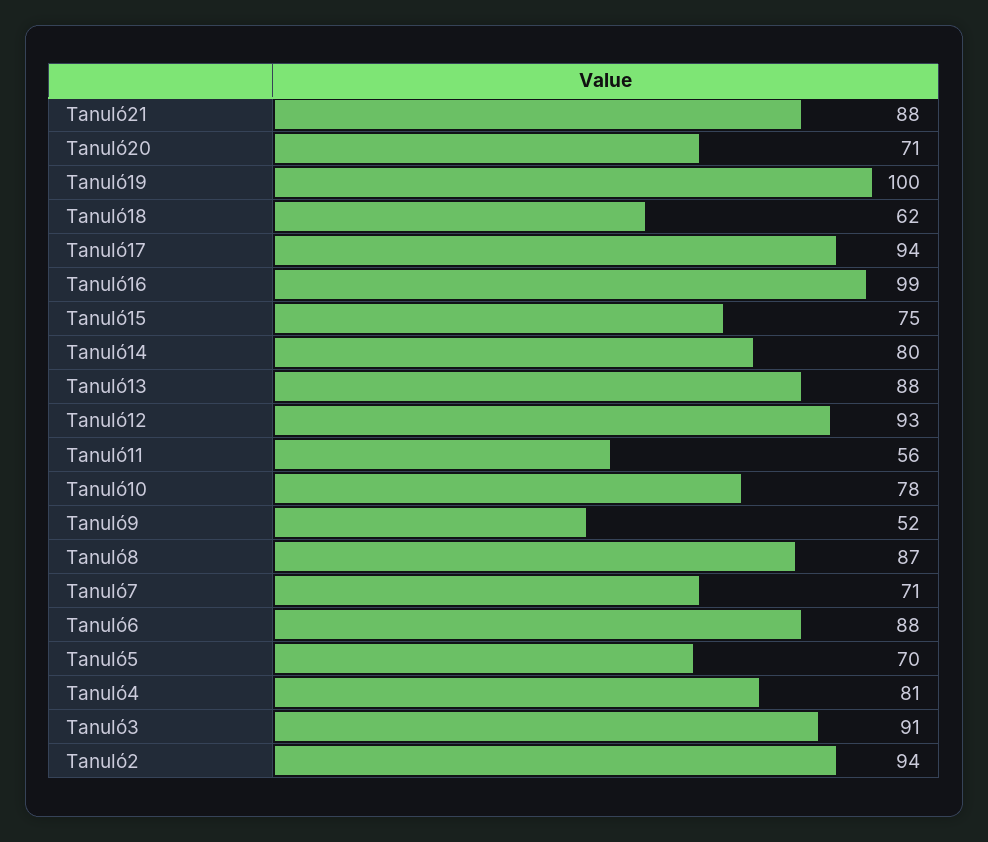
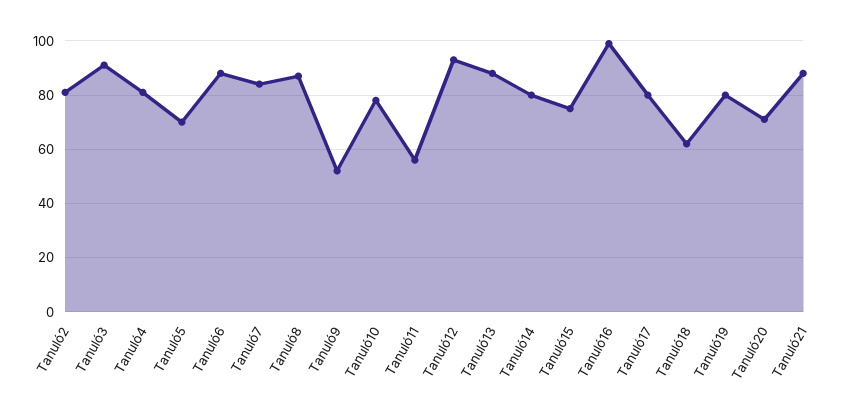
Tanuló19: 100 -> 80
Tanuló17: 94 -> 80
Tanuló7: 71 -> 85
Tanuló2: 94 -> 80

